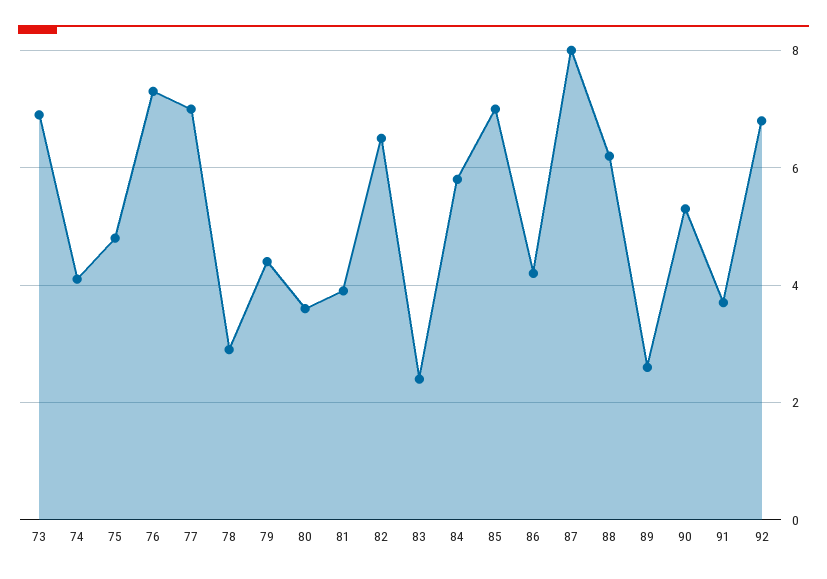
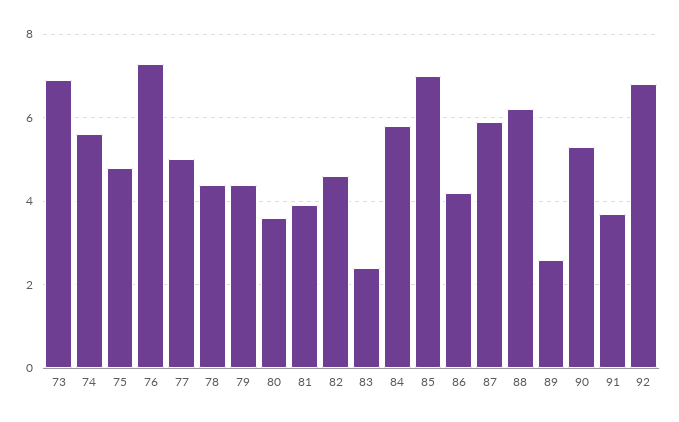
74: 4 -> 5.5
77: 7 -> 5
78: 3 -> 4.5
82: 6.5 -> 4.5
87: 8 -> 6

